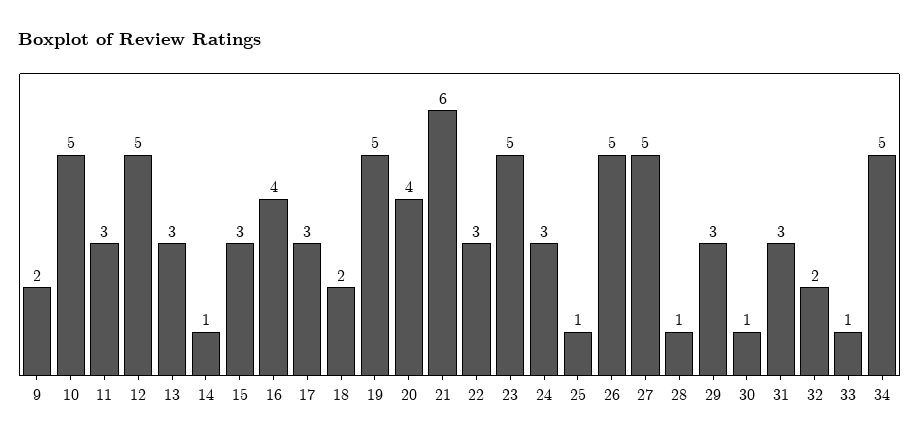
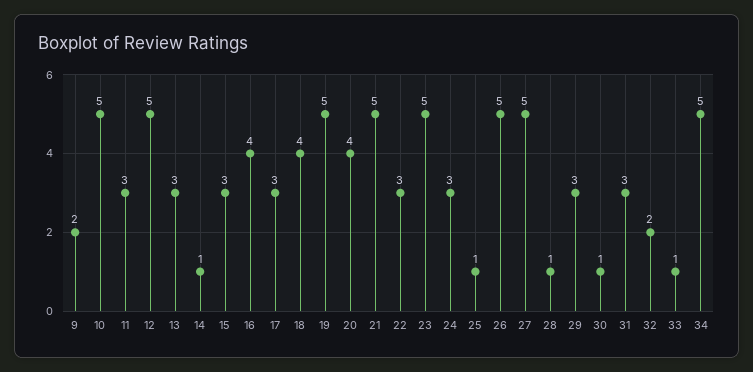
18: 2 -> 4
21: 6 -> 5

